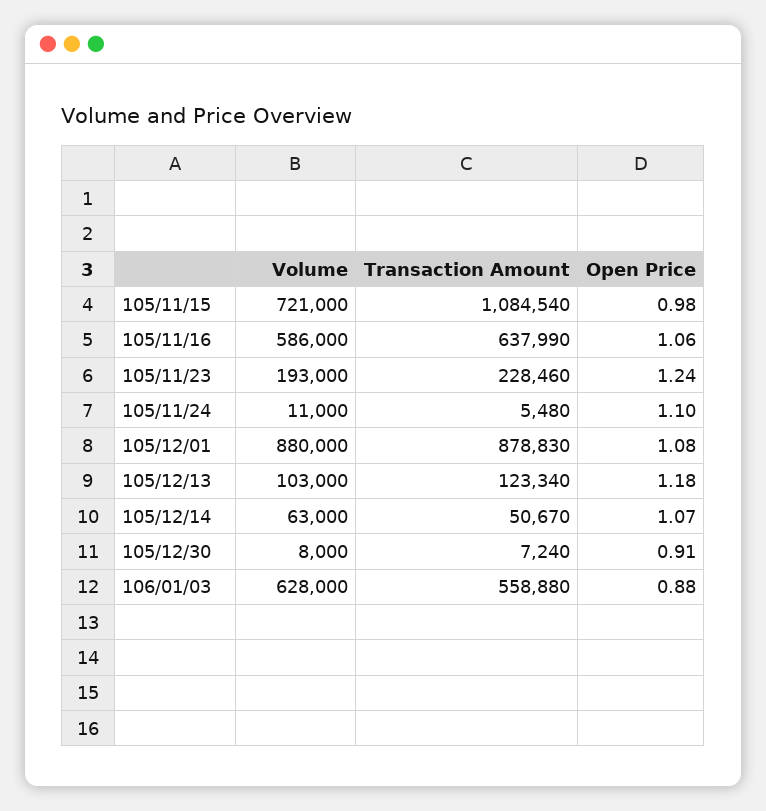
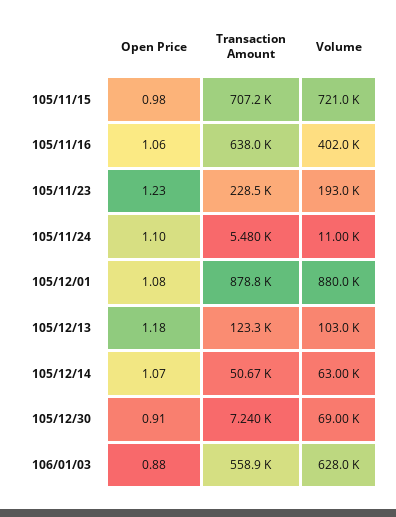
Transaction Amount, 105/11/15: 1084540 -> 707200
Volume, 105/11/16: 586000 -> 402000
Open Price, 105/11/23: 1.24 -> 1.23
Volume, 105/12/30: 8000 -> 69000

